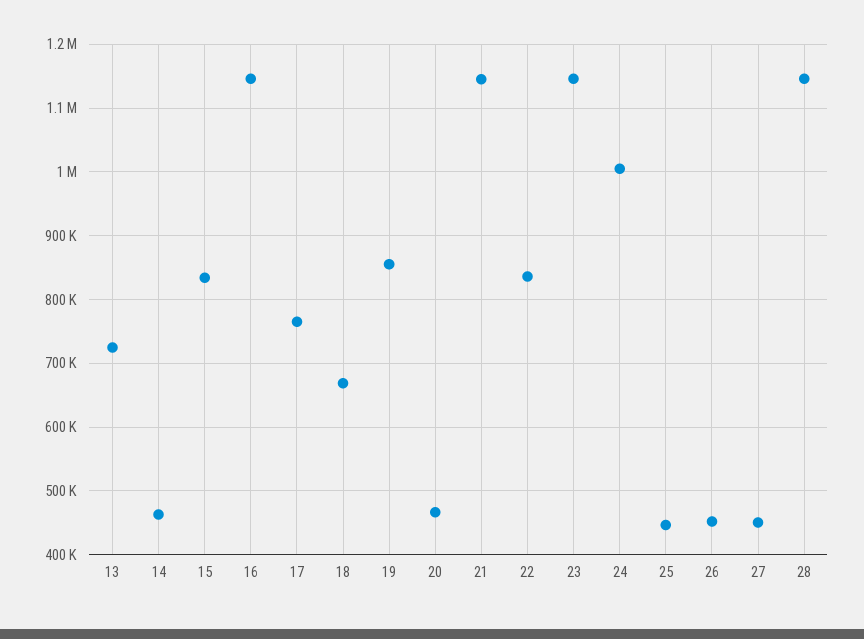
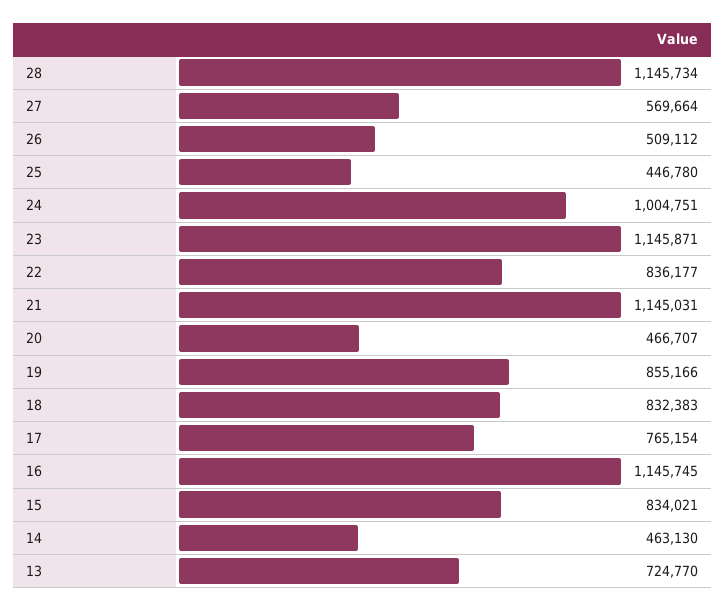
18: 670000 -> 832383
26: 450000 -> 509112
27: 450000 -> 569664

